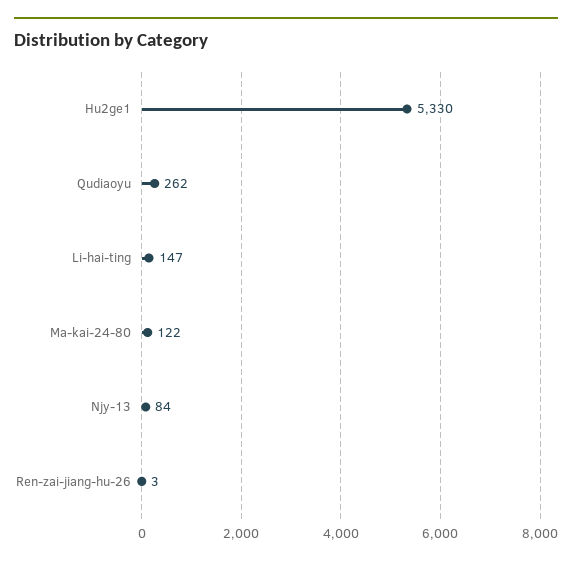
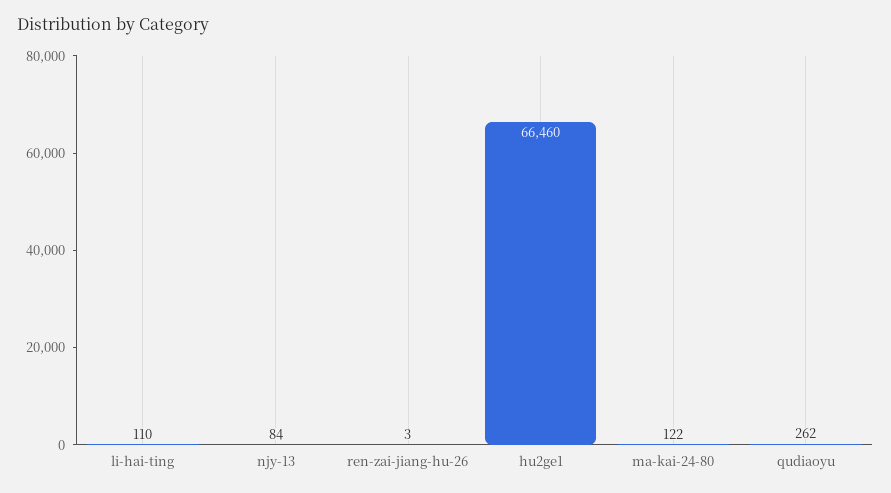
Hu2ge1: 5330 -> 66460
Li-hai-ting: 147 -> 110

